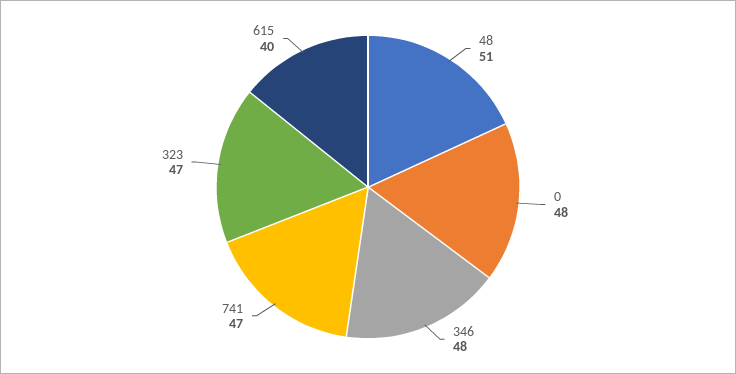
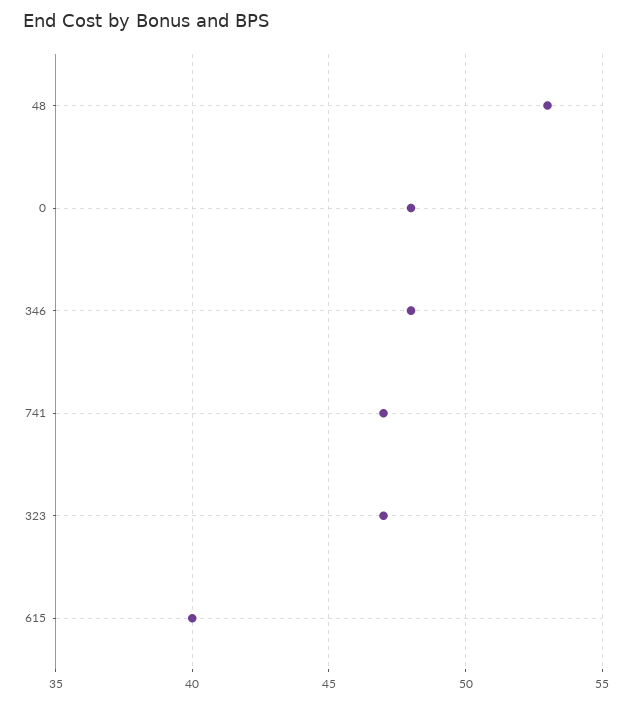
48: 51 -> 53

